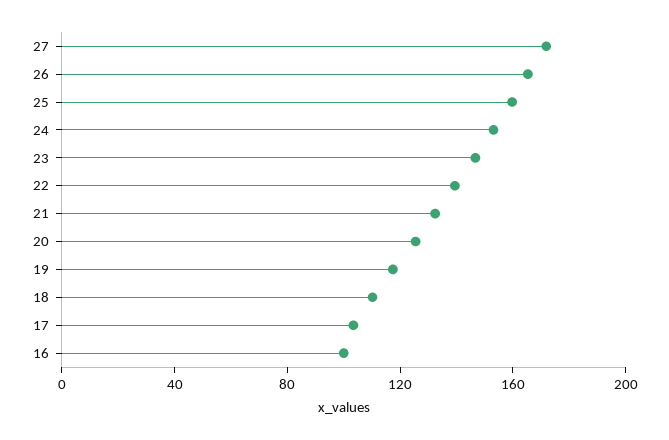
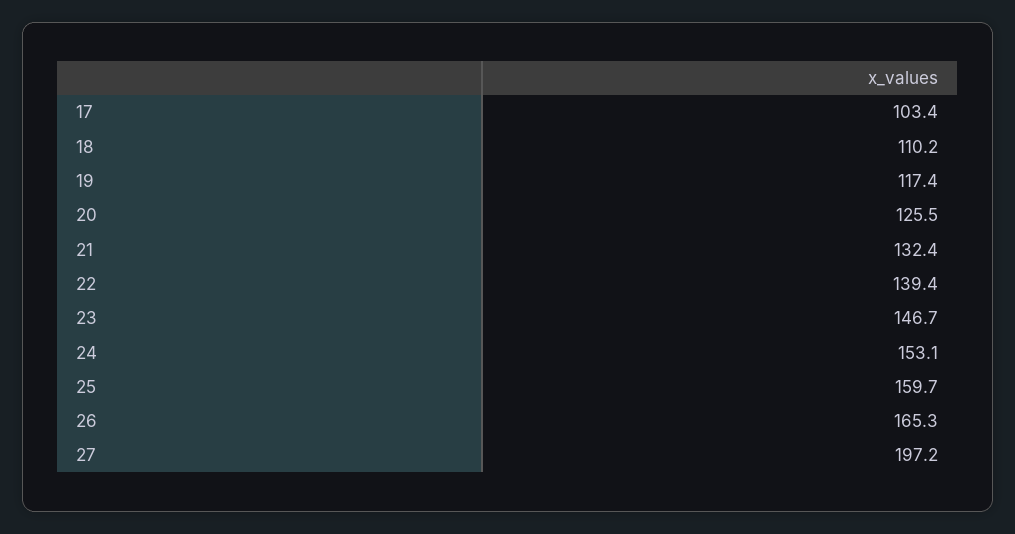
27: 170 -> 197.2
16: 100 -> none

